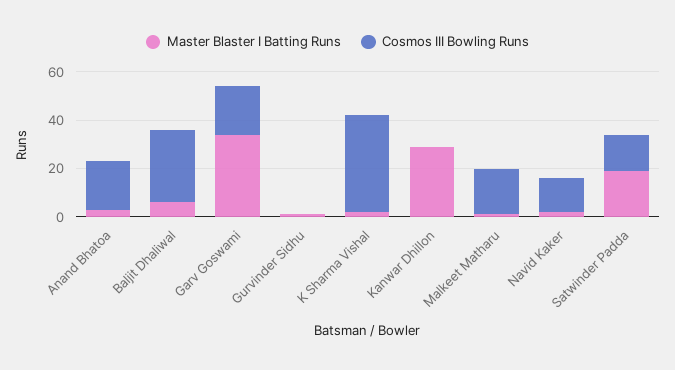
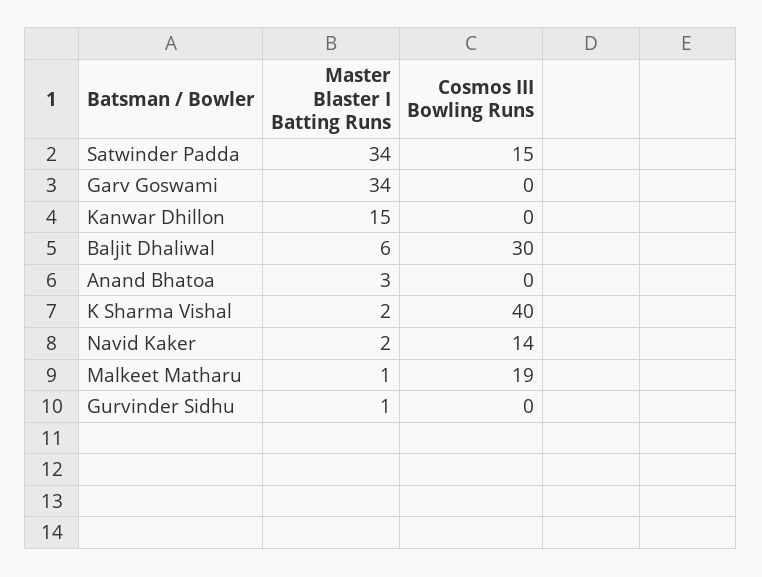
Cosmos III Bowling Runs, Anand Bhatoa: 20 -> 0
Cosmos III Bowling Runs, Garv Goswami: 20 -> 0
Master Blaster I Batting Runs, Kanwar Dhillon: 30 -> 15
Master Blaster I Batting Runs, Satwinder Padda: 20 -> 34

